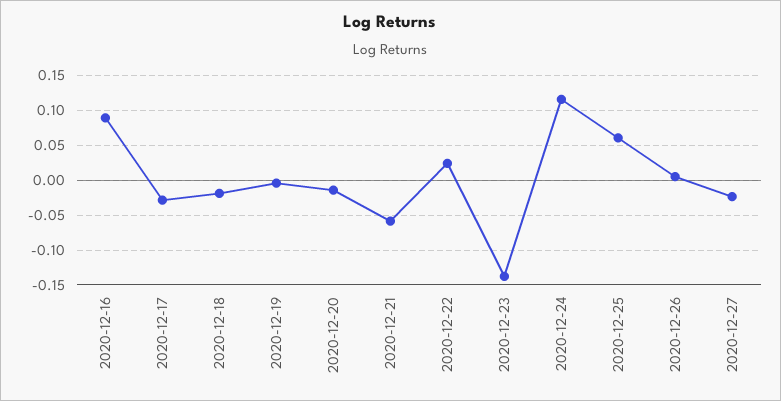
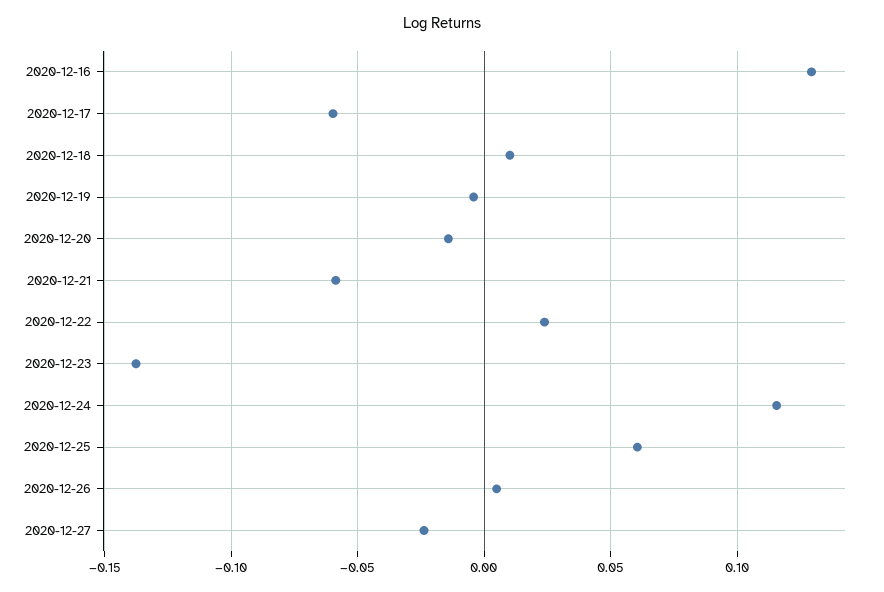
2020-12-16: 0.09 -> 0.13
2020-12-17: -0.03 -> -0.06
2020-12-18: -0.02 -> 0.01

